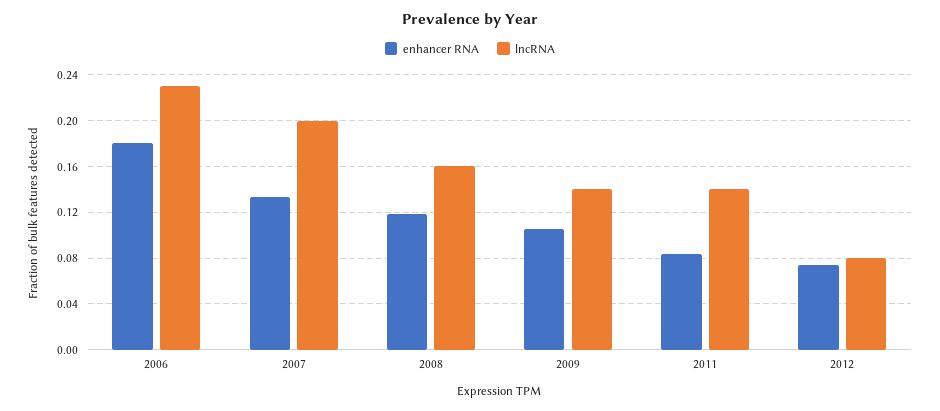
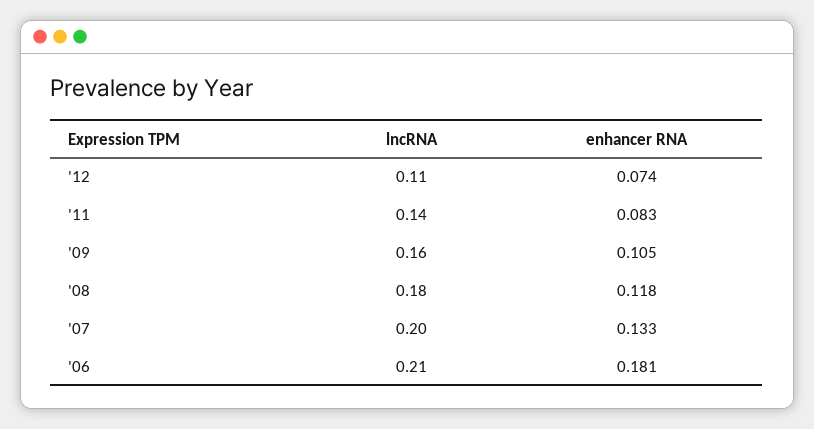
lncRNA, 2006: 0.23 -> 0.21
lncRNA, 2008: 0.16 -> 0.18
lncRNA, 2009: 0.14 -> 0.16
lncRNA, 2012: 0.08 -> 0.11

